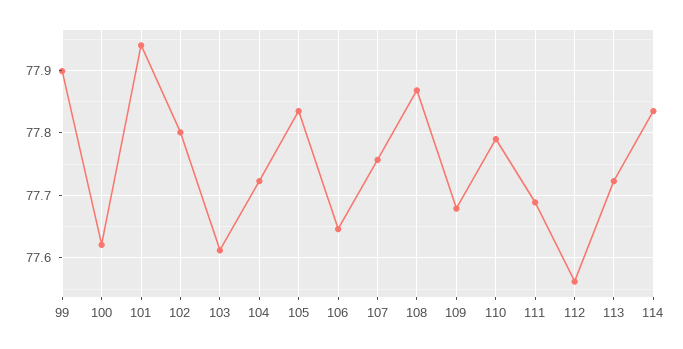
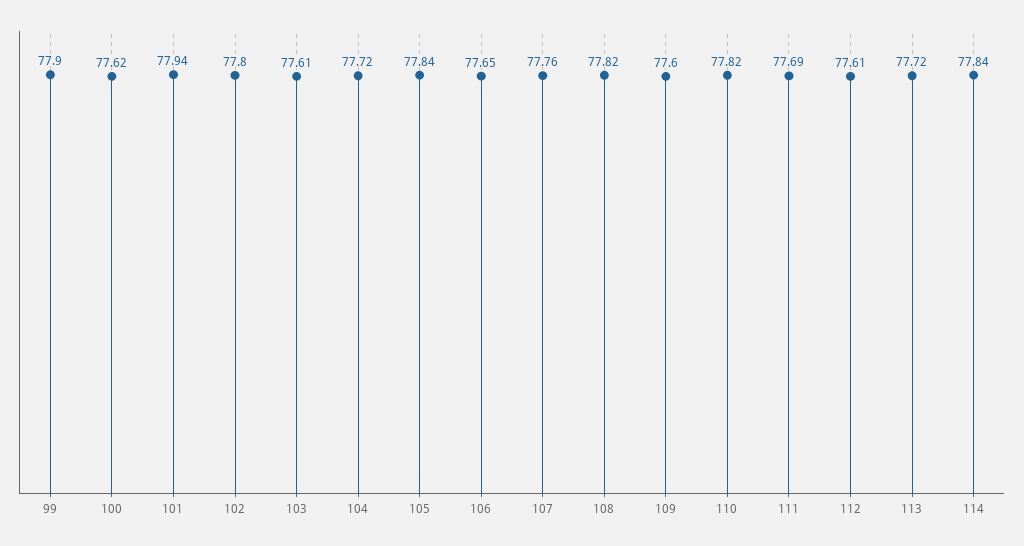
108: 77.87 -> 77.82
109: 77.68 -> 77.6
110: 77.79 -> 77.82
112: 77.56 -> 77.61

